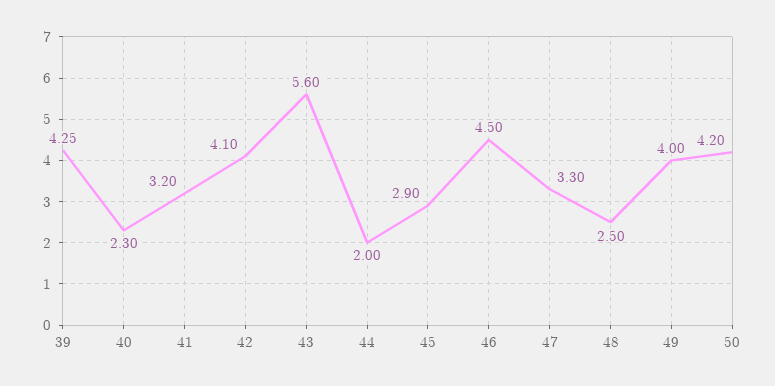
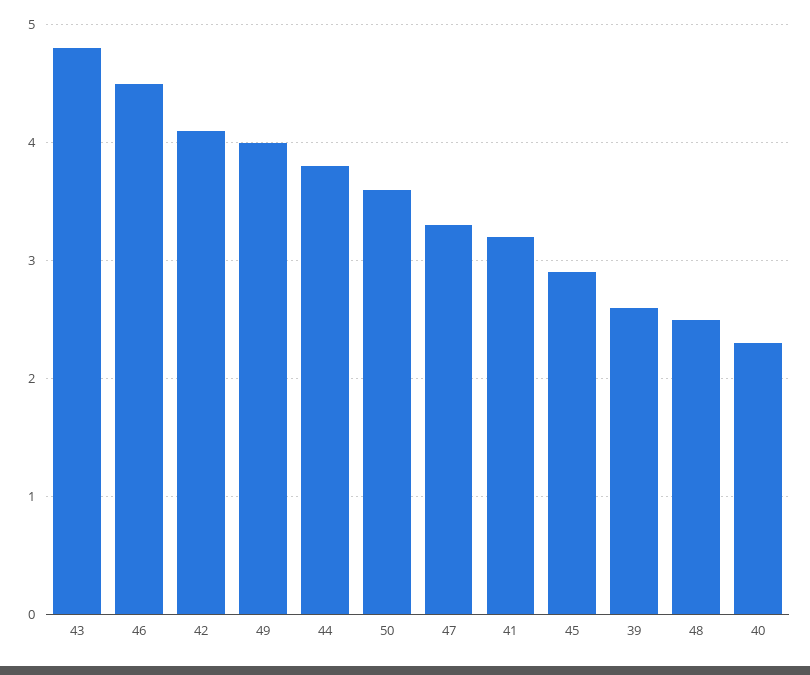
39: 4.25 -> 2.6
43: 5.6 -> 4.8
44: 2 -> 3.8
50: 4.2 -> 3.6

